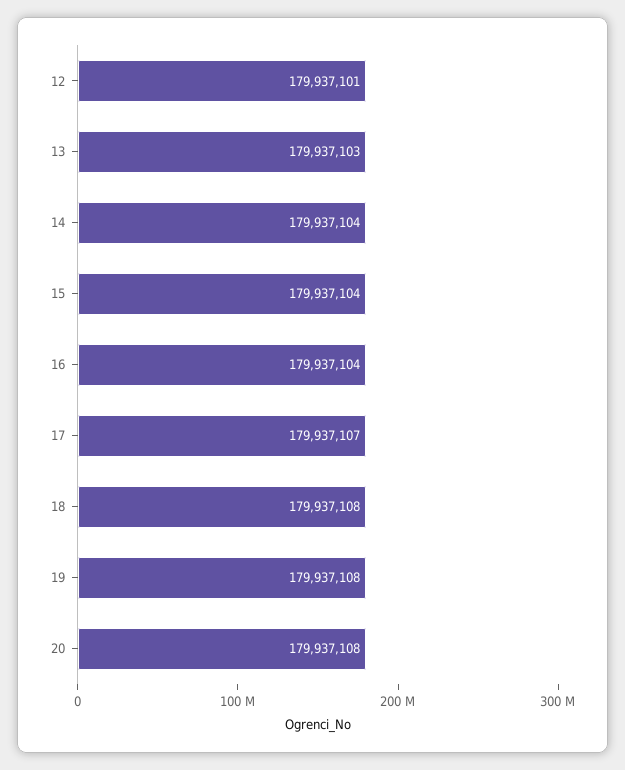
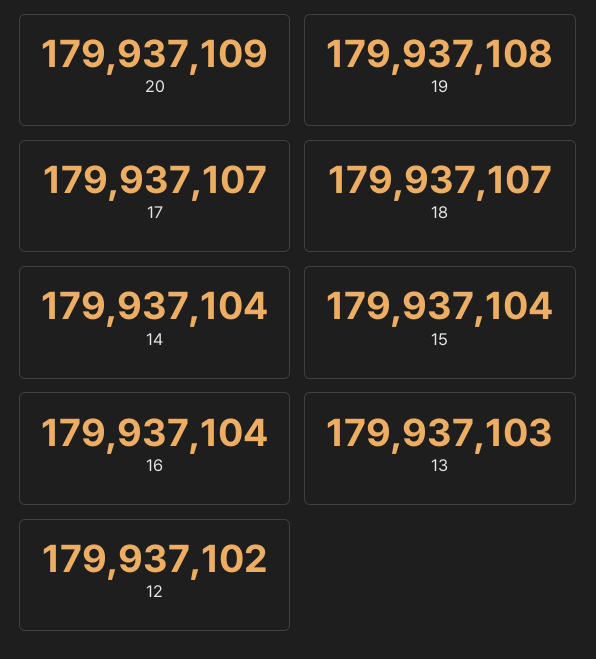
12: 179937101 -> 179937102
18: 179937108 -> 179937107
20: 179937108 -> 179937109

